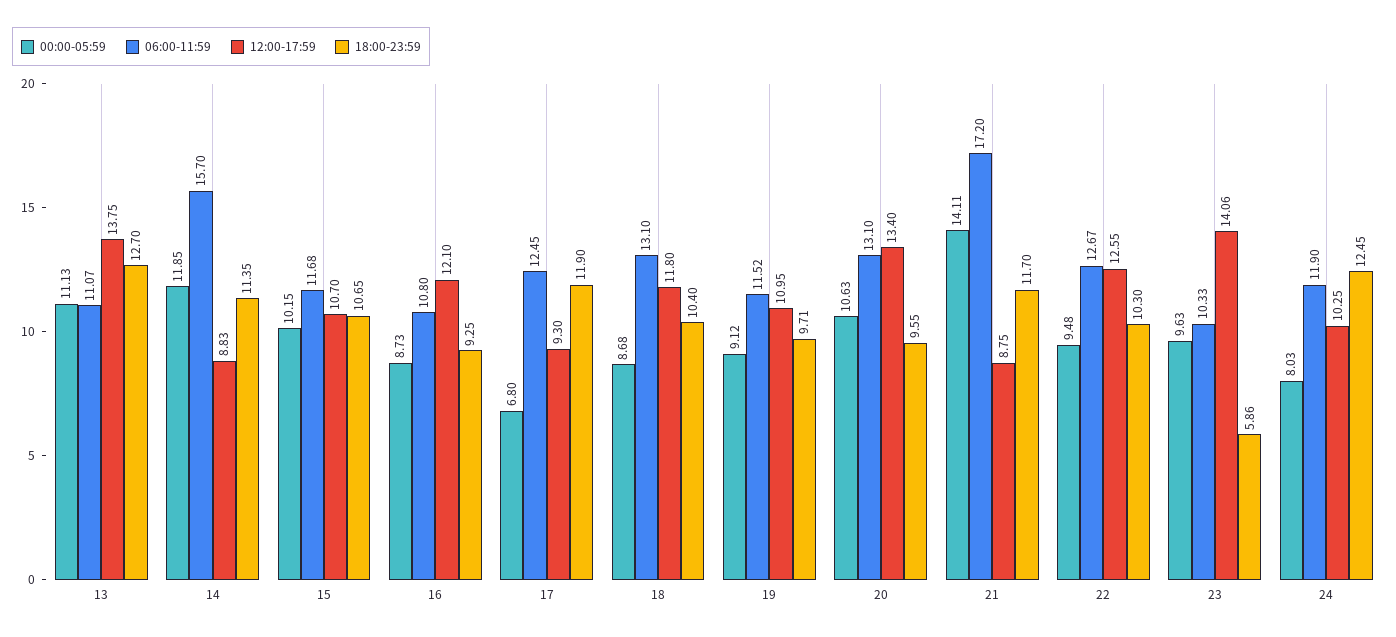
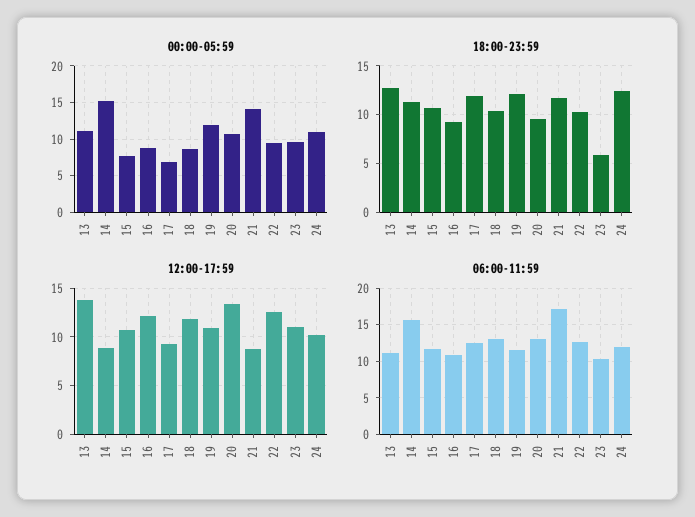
00:00-05:59, 14: 11.85 -> 15
00:00-05:59, 15: 10.15 -> 8
00:00-05:59, 19: 9.12 -> 12
18:00-23:59, 19: 9.71 -> 12
12:00-17:59, 23: 14.06 -> 11
00:00-05:59, 24: 8.03 -> 11

